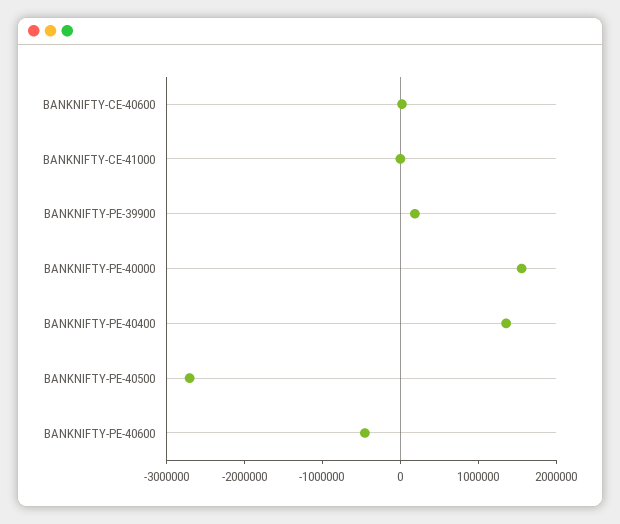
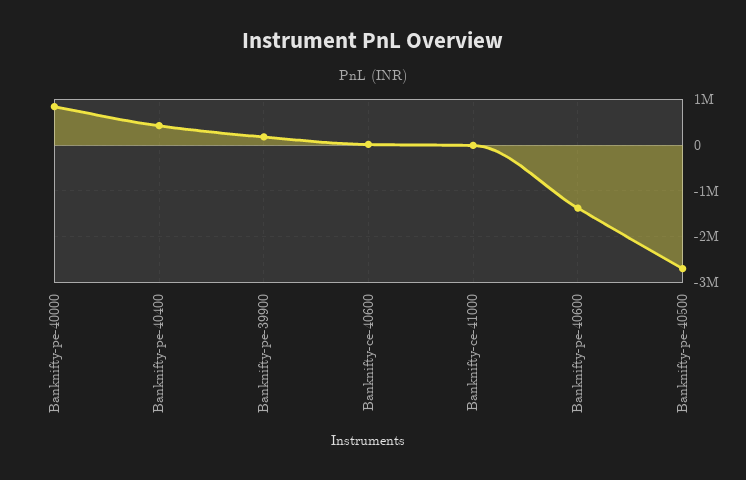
BANKNIFTY-PE-40000: 1600000 -> 800000
BANKNIFTY-PE-40400: 1400000 -> 400000
BANKNIFTY-PE-40600: -400000 -> -1400000

